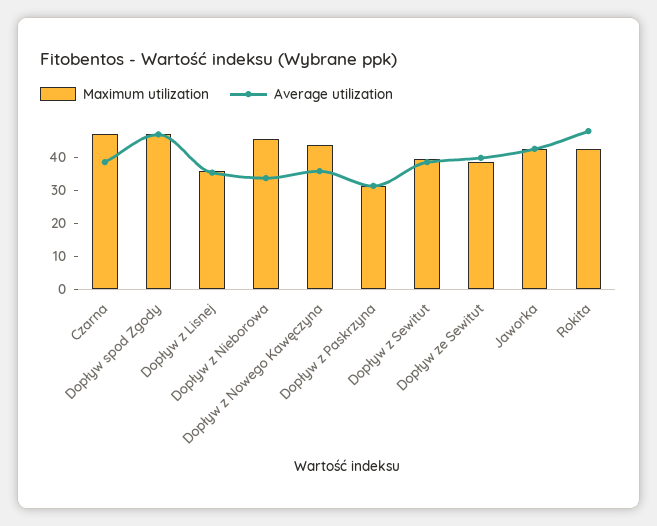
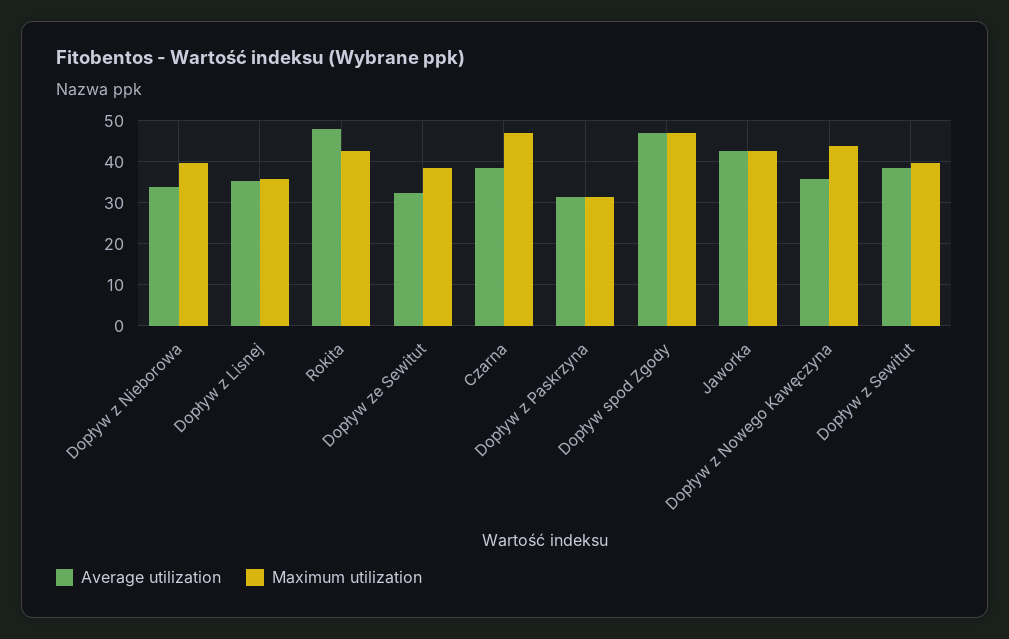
Maximum utilization, Dopływ z Nieborowa: 45 -> 40
Average utilization, Dopływ ze Sewitut: 40 -> 32

